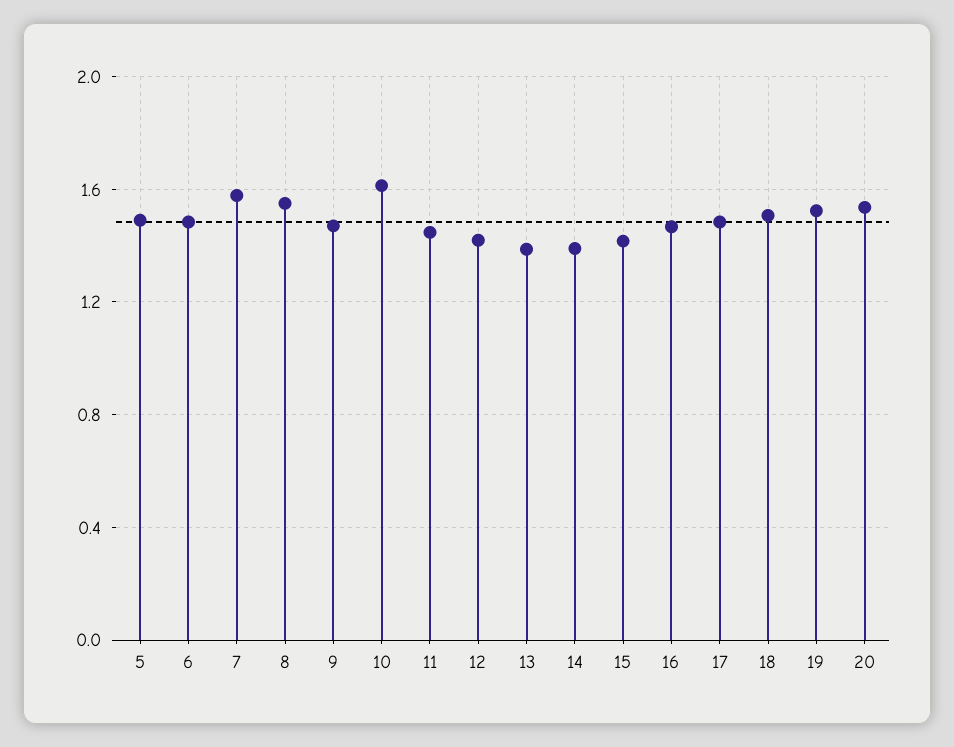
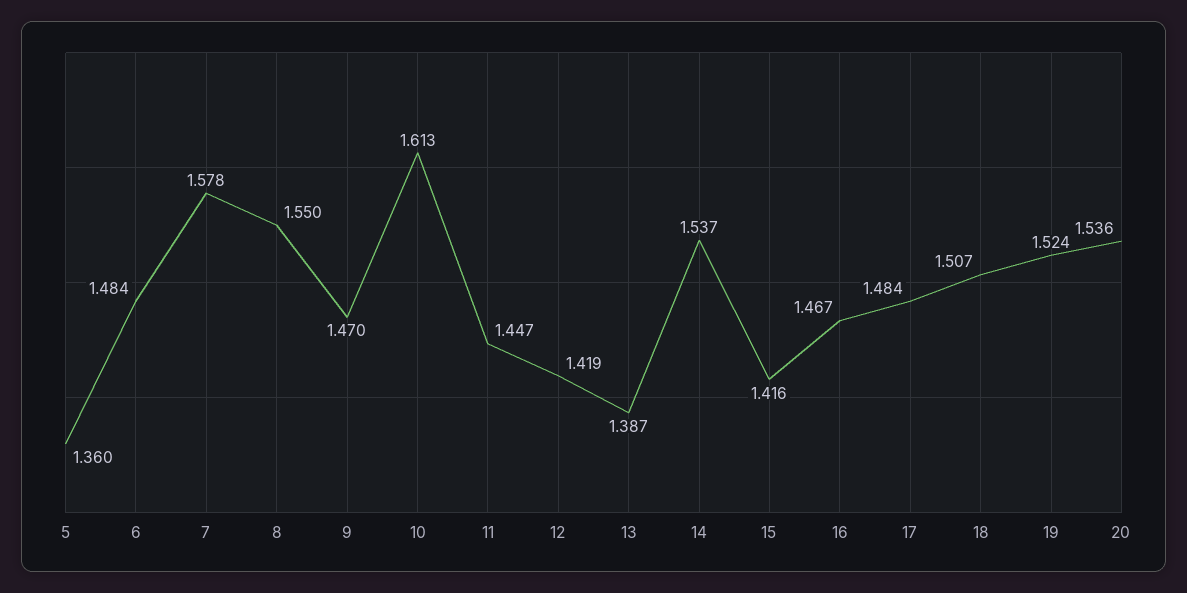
5: 1.5 -> 1.36
14: 1.4 -> 1.537

